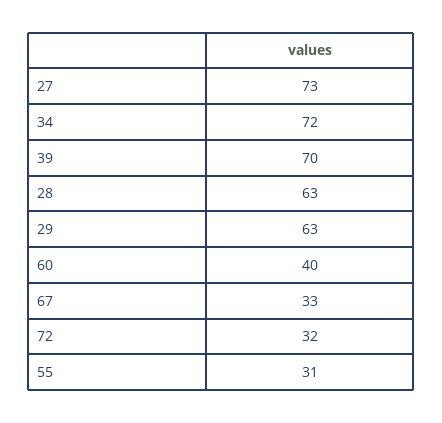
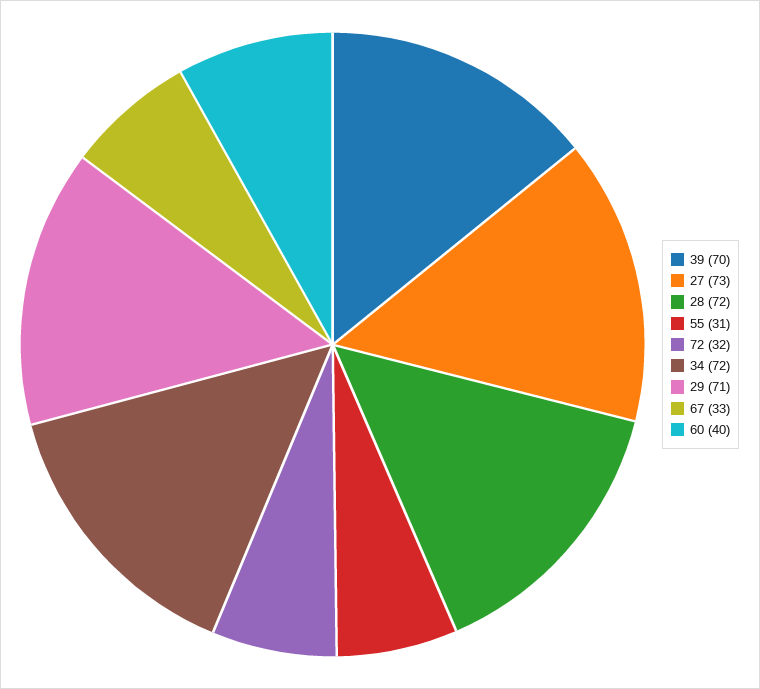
28: 63 -> 72
29: 63 -> 71

